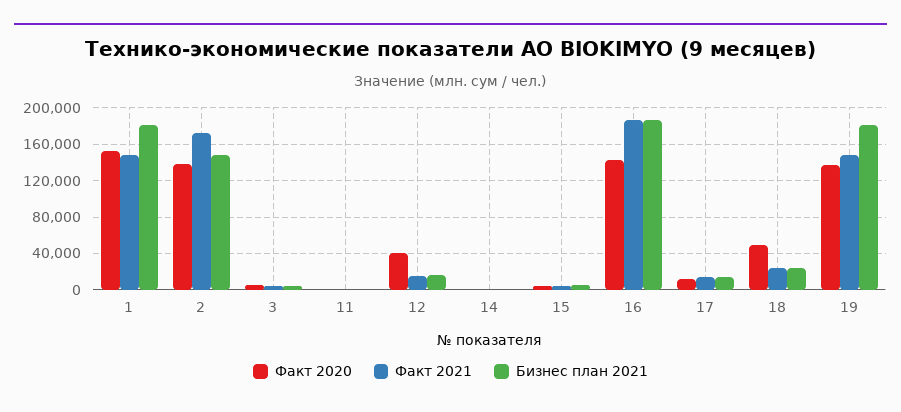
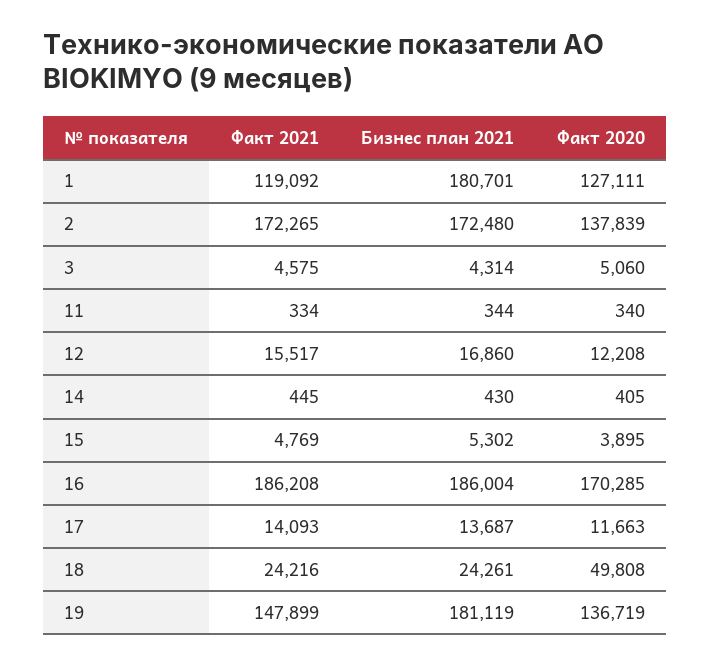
Факт 2020, 1: 150000 -> 127111
Факт 2021, 1: 150000 -> 119092
Бизнес план 2021, 2: 150000 -> 172480
Факт 2020, 12: 40000 -> 12208
Факт 2020, 16: 140000 -> 170285

